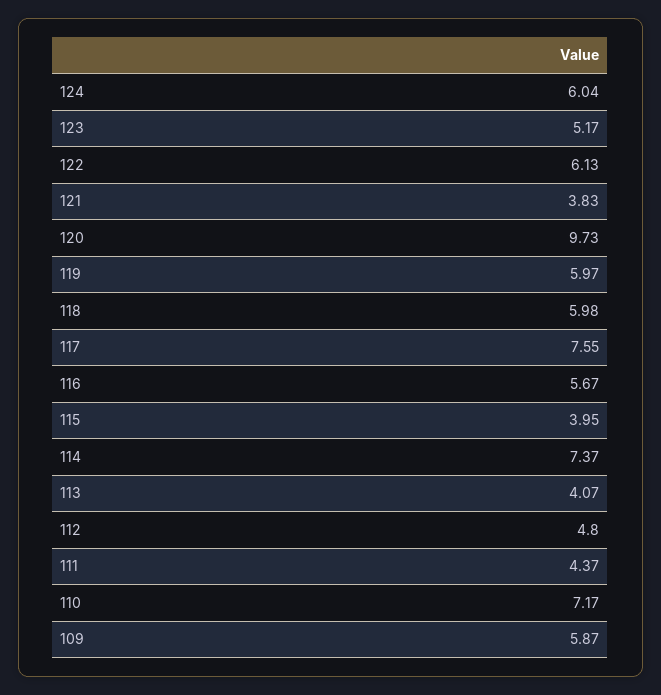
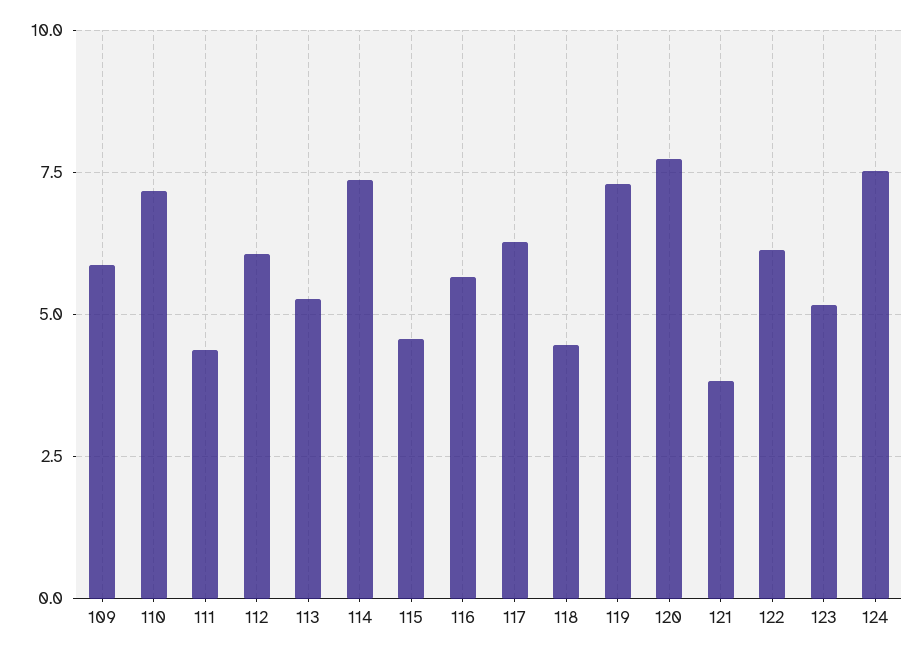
124: 6.04 -> 7.5
120: 9.73 -> 7.75
119: 5.97 -> 7.25
118: 5.98 -> 4.5
117: 7.55 -> 6.25
115: 3.95 -> 4.5
113: 4.07 -> 5.25
112: 4.8 -> 6

